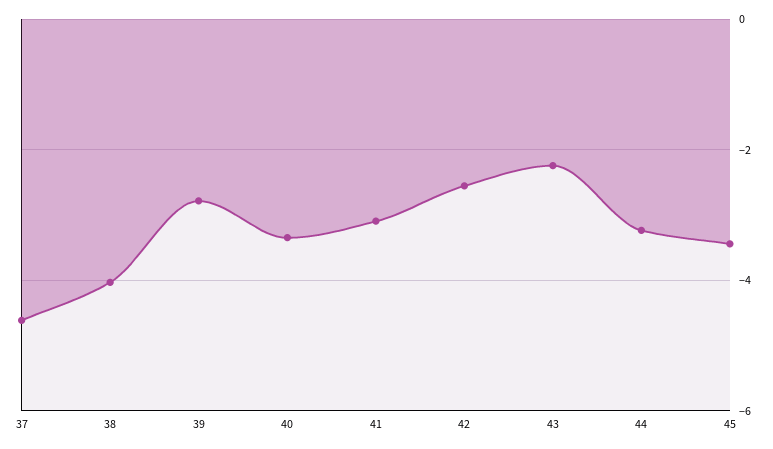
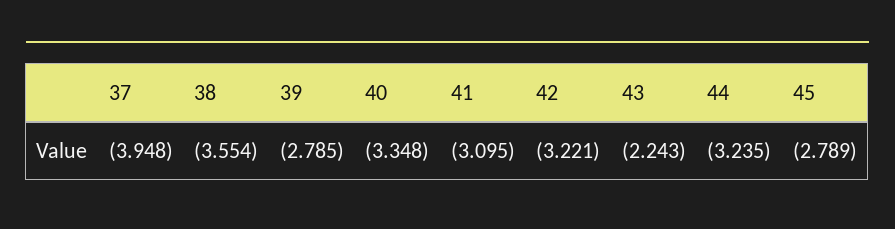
37: -4.6 -> -3.948
38: -4 -> -3.554
42: -2.6 -> -3.221
45: -3.4 -> -2.789

